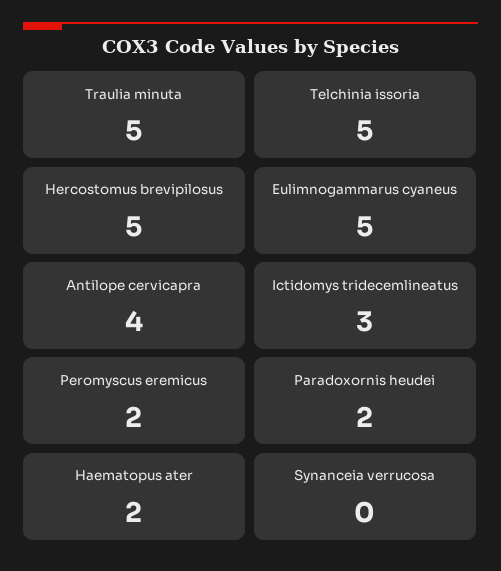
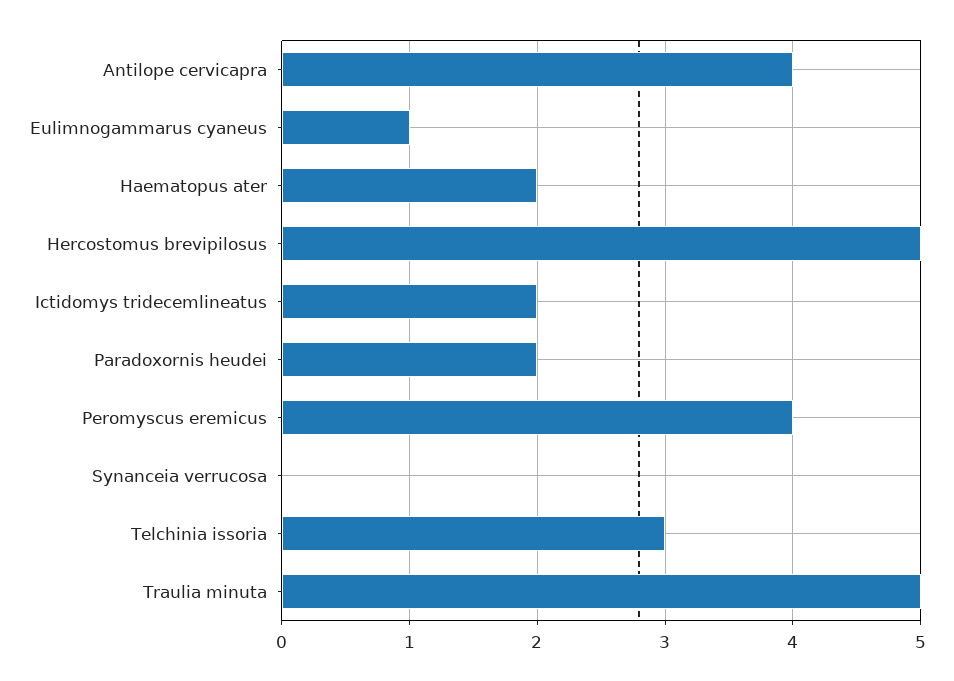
Telchinia issoria: 5 -> 3
Eulimnogammarus cyaneus: 5 -> 1
Ictidomys tridecemlineatus: 3 -> 2
Peromyscus eremicus: 2 -> 4

